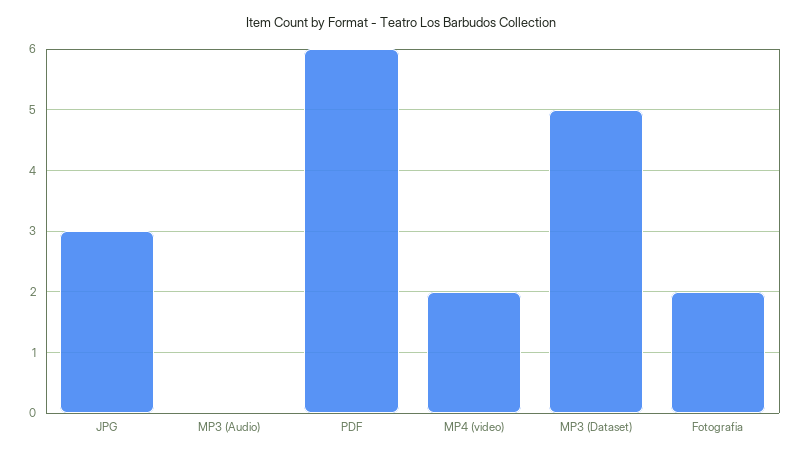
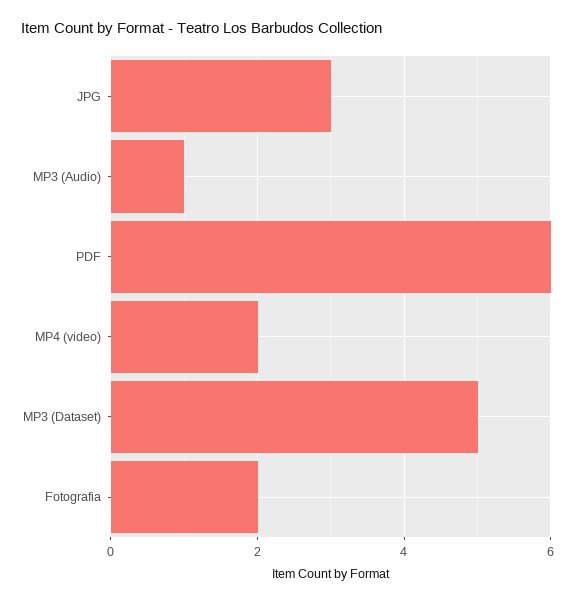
MP3 (Audio): 0 -> 1

